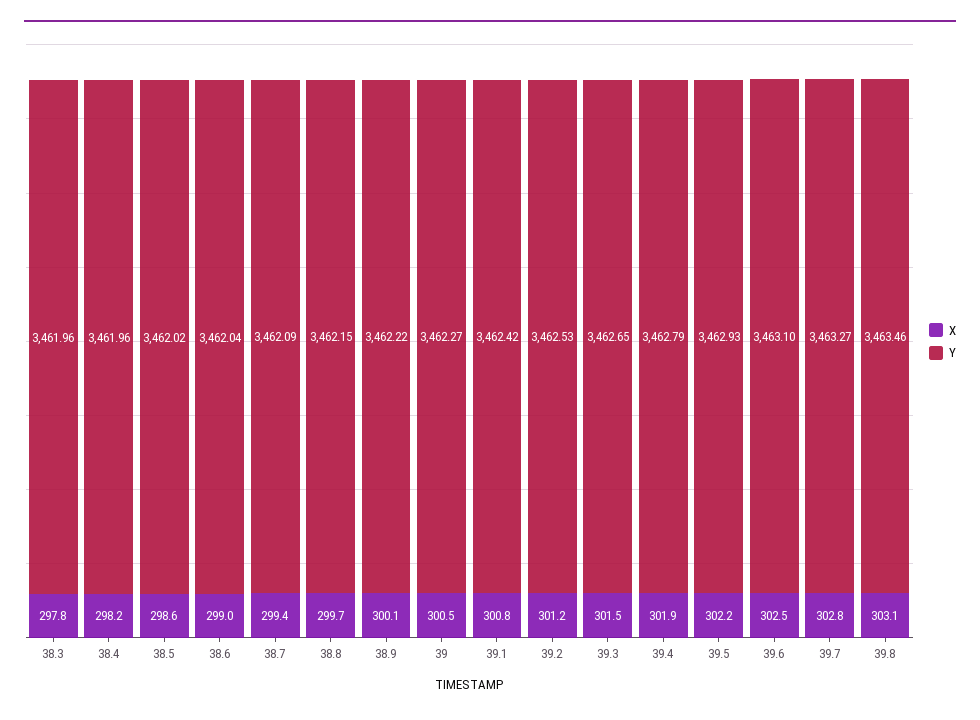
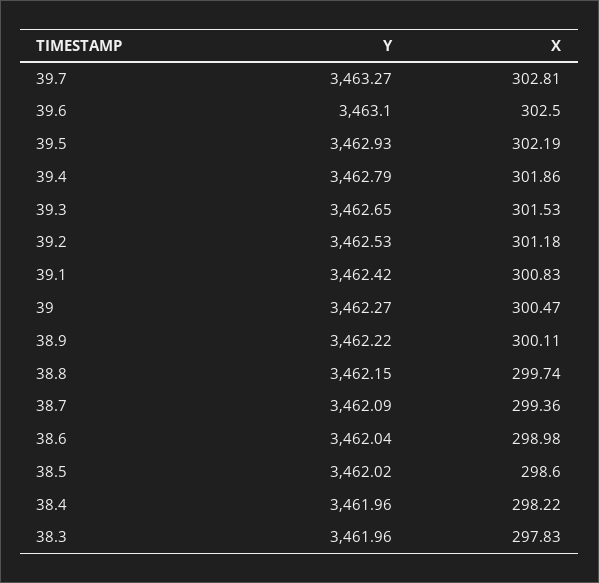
X, 39.8: 303.1 -> none
Y, 39.8: 3463.46 -> none

